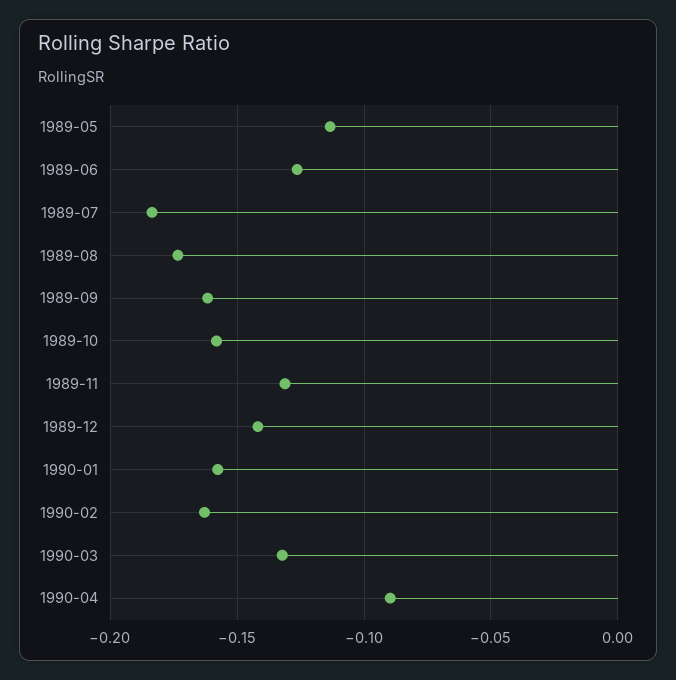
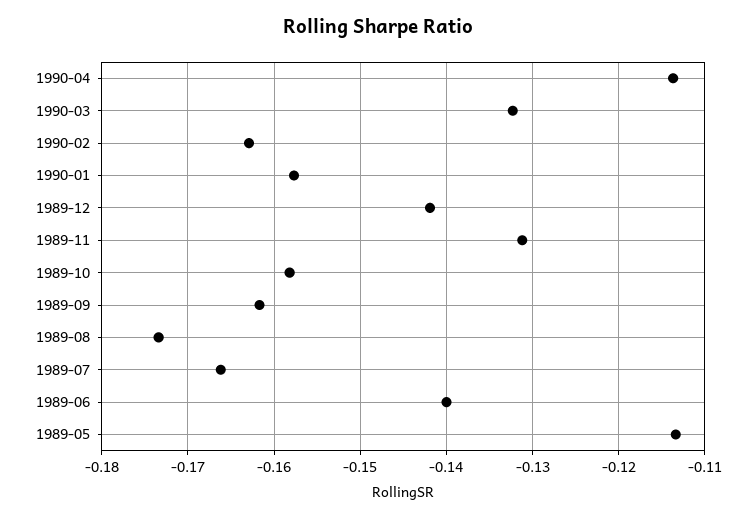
1989-06: -0.125 -> -0.14
1989-07: -0.185 -> -0.166
1990-04: -0.09 -> -0.114

